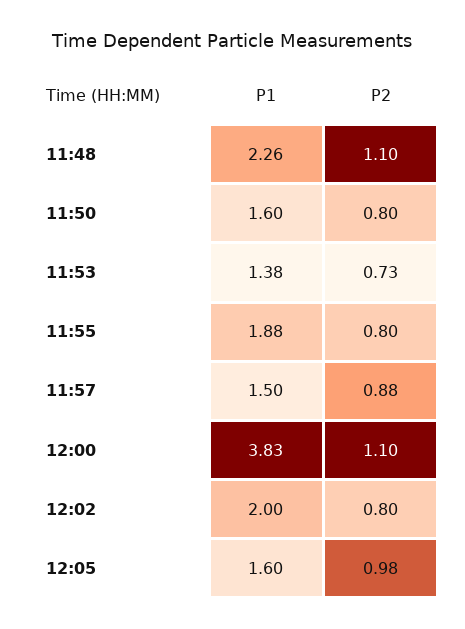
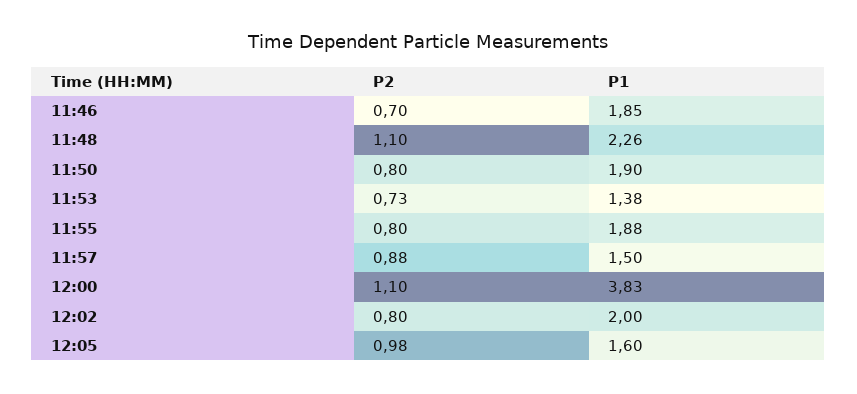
P1, 11:50: 1.6 -> 1.9
P2, 11:46: none -> 0.7
P1, 11:46: none -> 1.85

